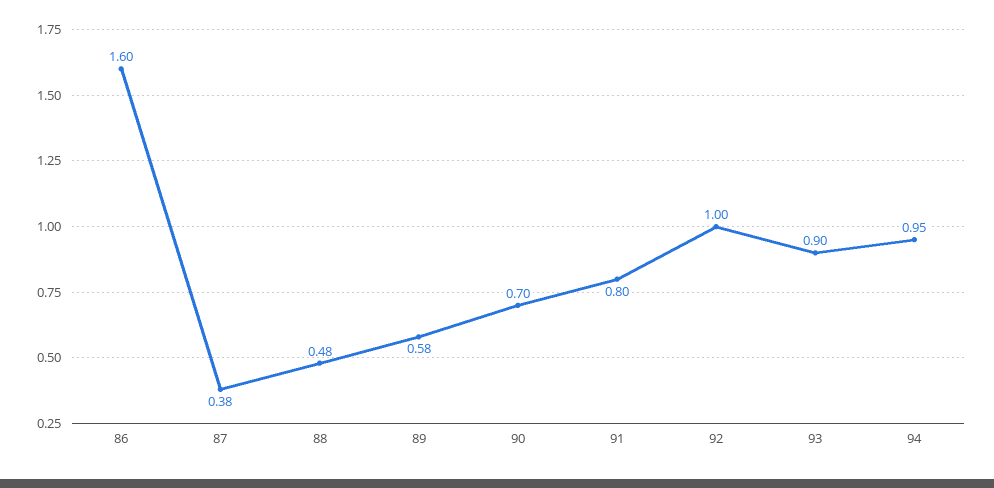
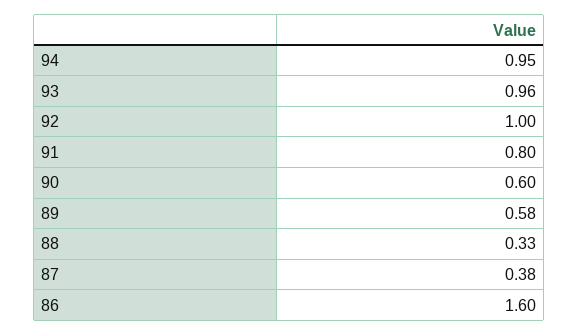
88: 0.48 -> 0.33
90: 0.7 -> 0.6
93: 0.9 -> 0.96

